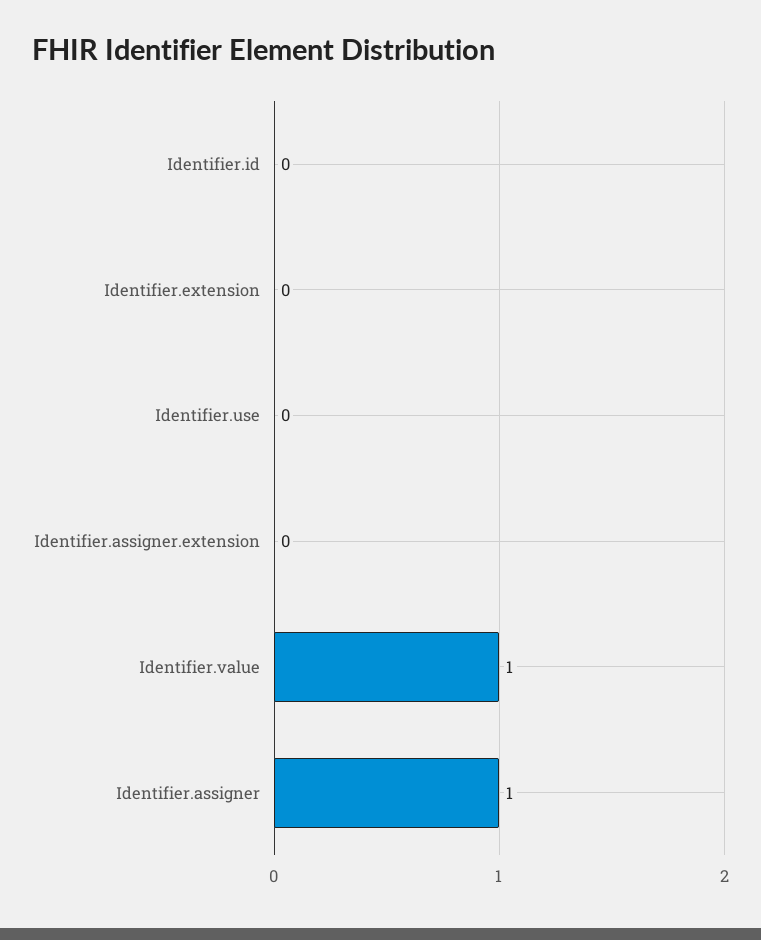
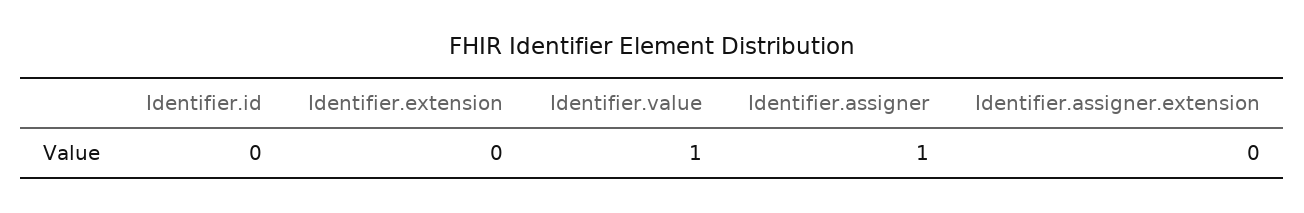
Identifier.use: 0 -> none

